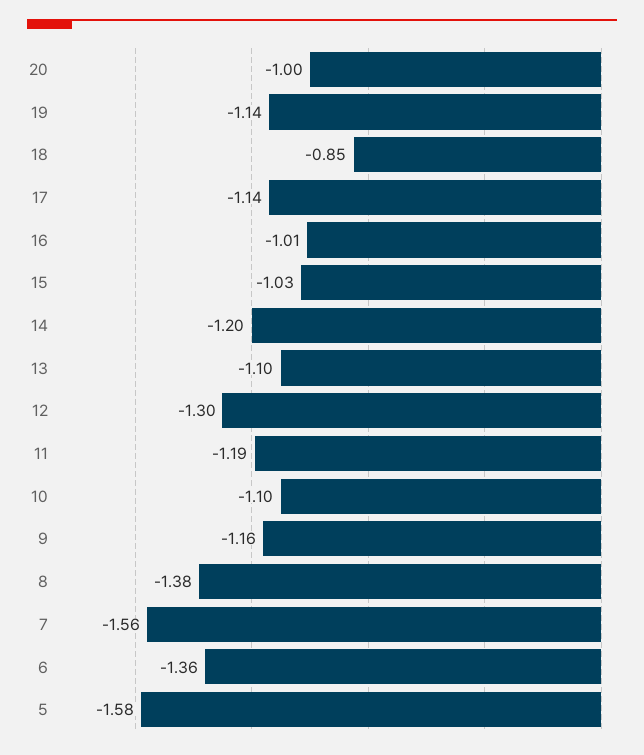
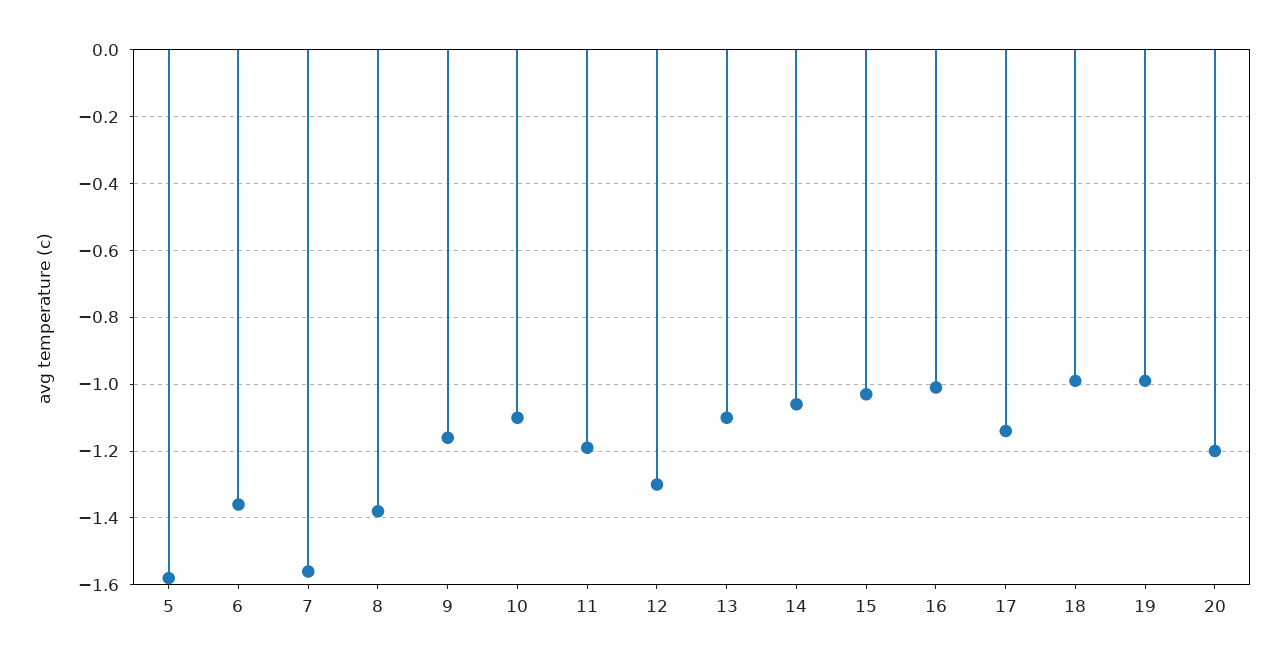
20: -1 -> -1.2
19: -1.14 -> -1
18: -0.85 -> -1
14: -1.2 -> -1.05

